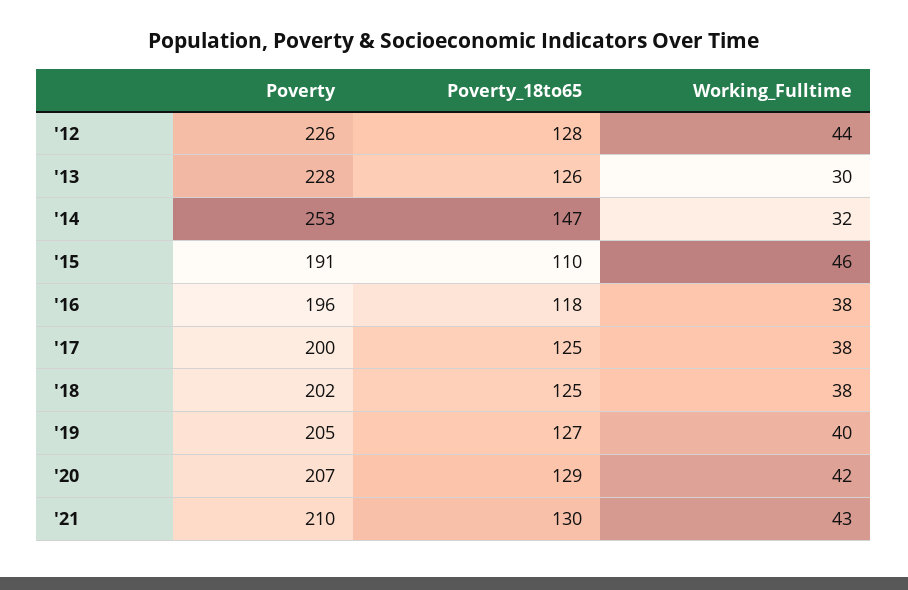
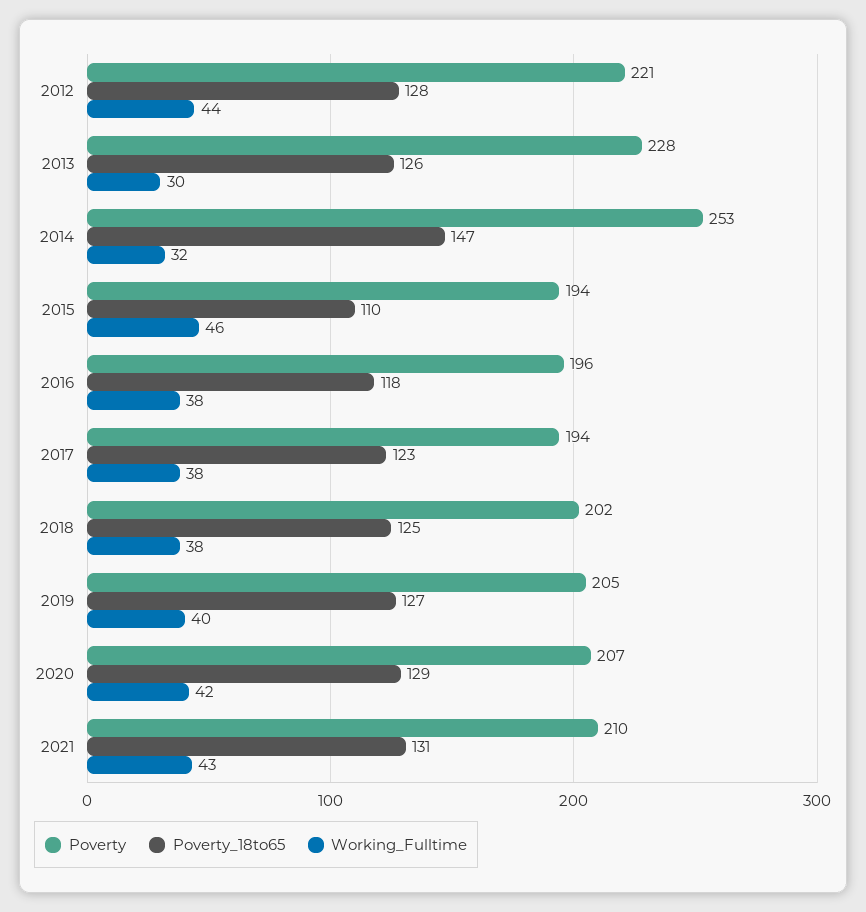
Poverty, '12: 226 -> 221
Poverty, '15: 191 -> 194
Poverty, '17: 200 -> 194
Poverty_18to65, '17: 125 -> 123
Poverty_18to65, '21: 130 -> 131

